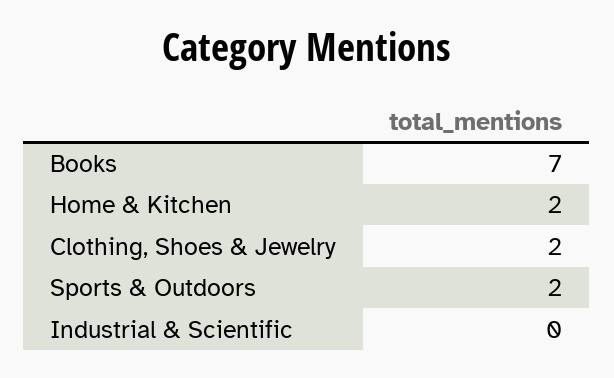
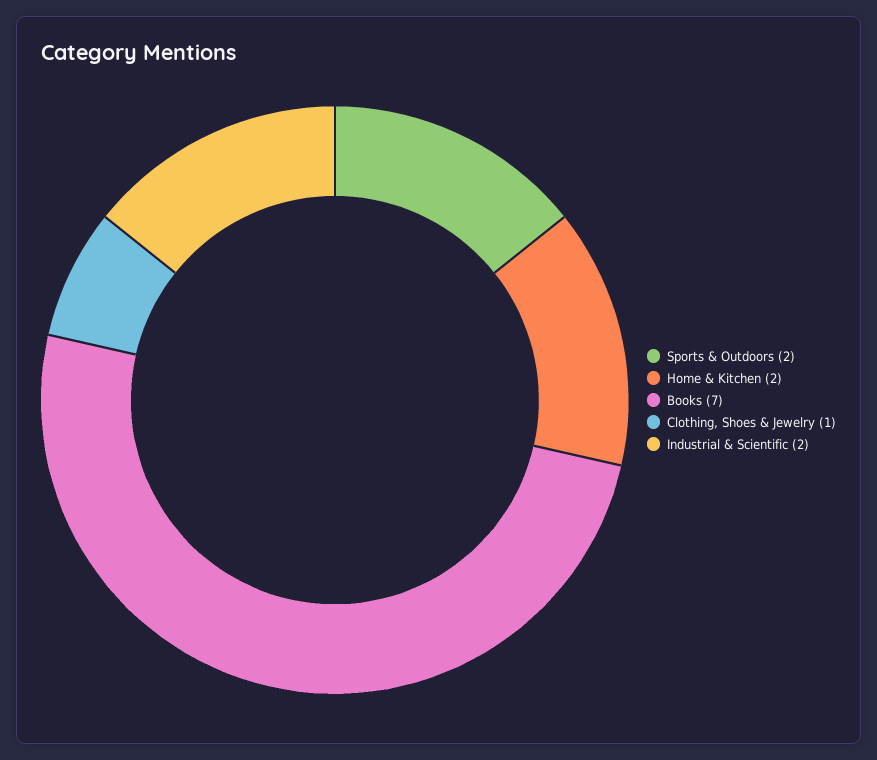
Clothing, Shoes & Jewelry: 2 -> 1
Industrial & Scientific: 0 -> 2

